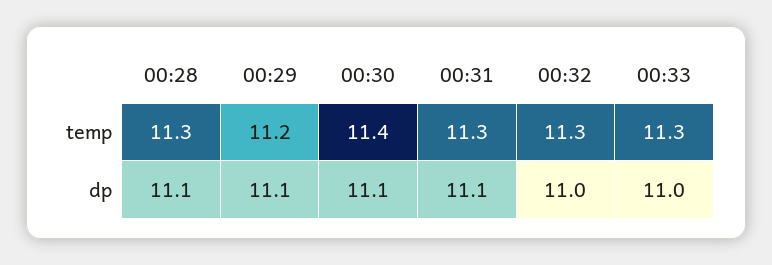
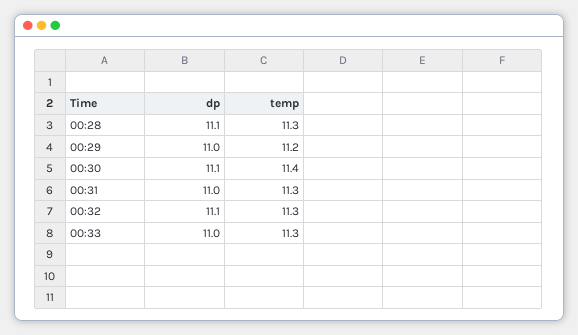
00:29, dp: 11.1 -> 11
00:31, dp: 11.1 -> 11
00:32, dp: 11 -> 11.1

